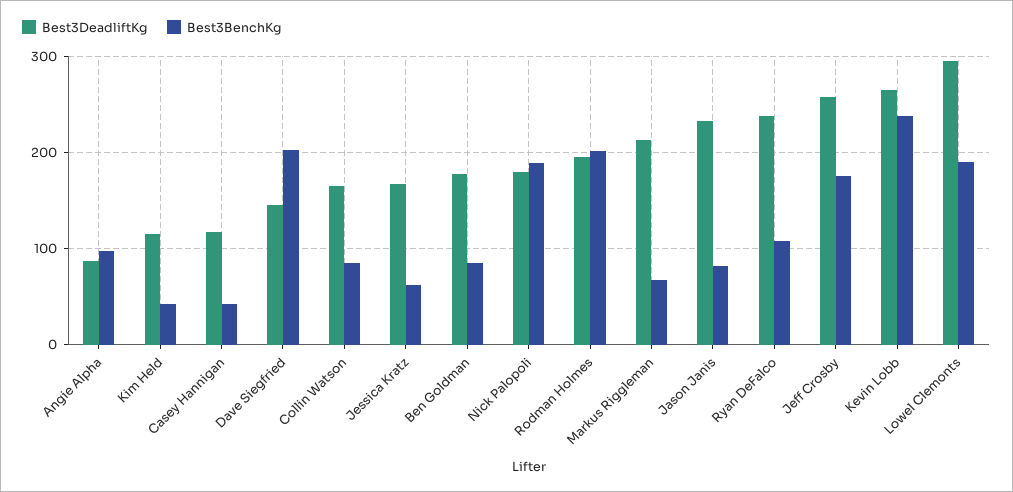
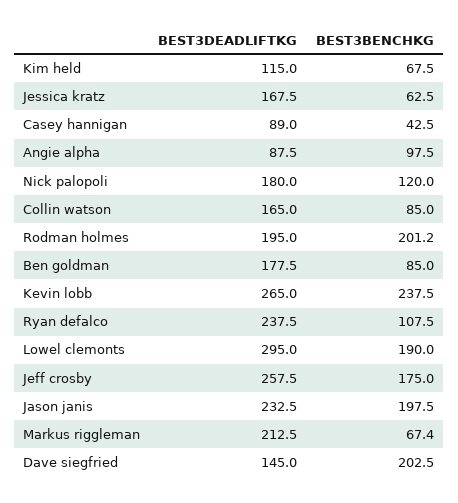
Best3BenchKg, Kim Held: 40 -> 67.5
Best3DeadliftKg, Casey Hannigan: 120 -> 89
Best3BenchKg, Nick Palopoli: 190 -> 120
Best3BenchKg, Jason Janis: 80 -> 197.5

